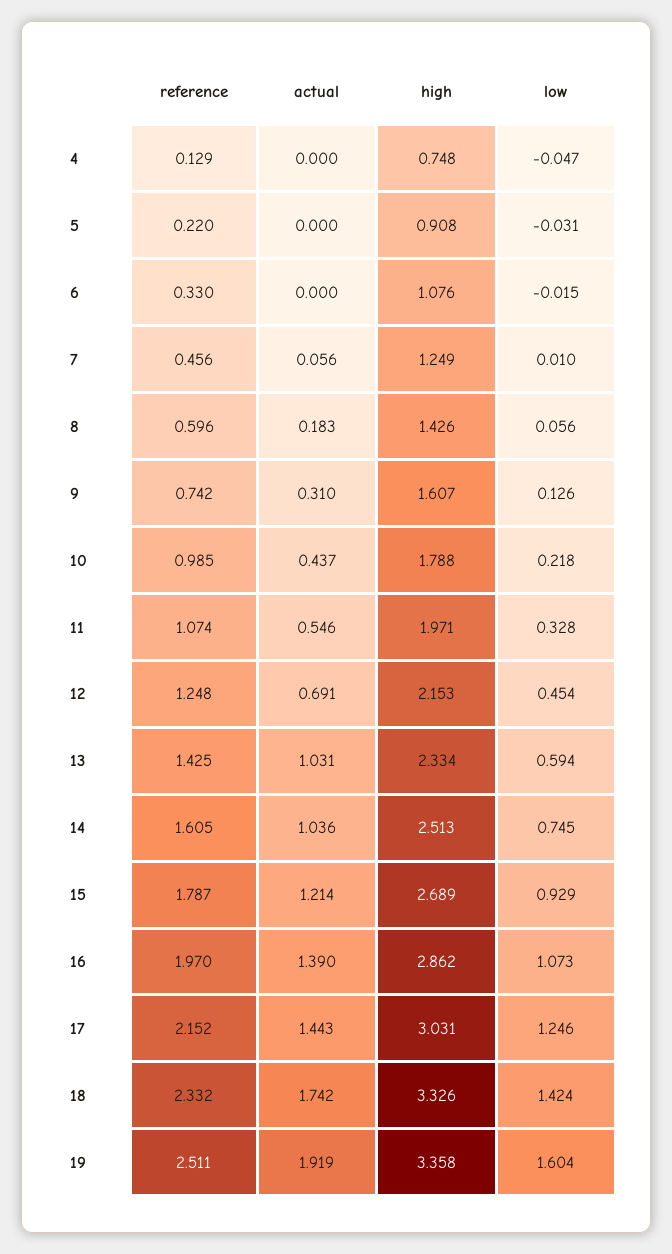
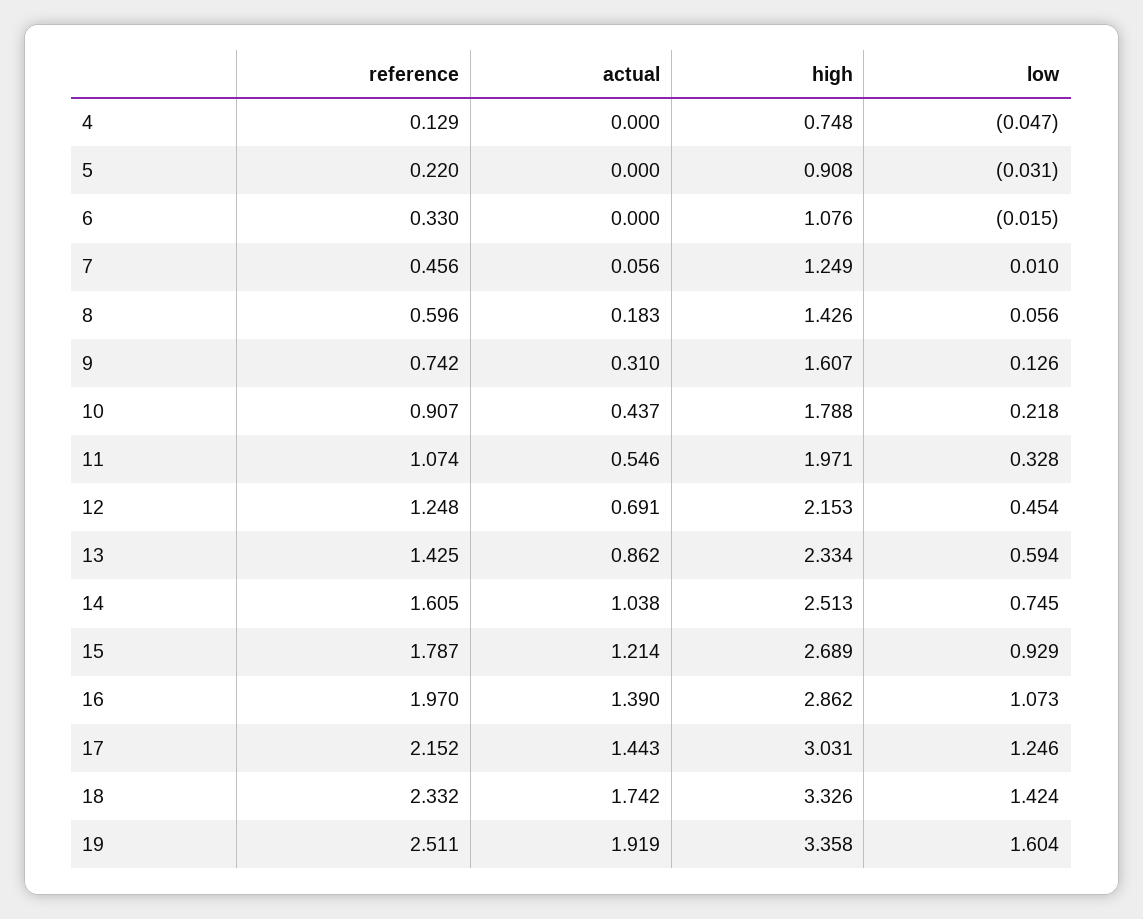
reference, 10: 0.985 -> 0.907
actual, 13: 1.031 -> 0.862
actual, 14: 1.036 -> 1.038

